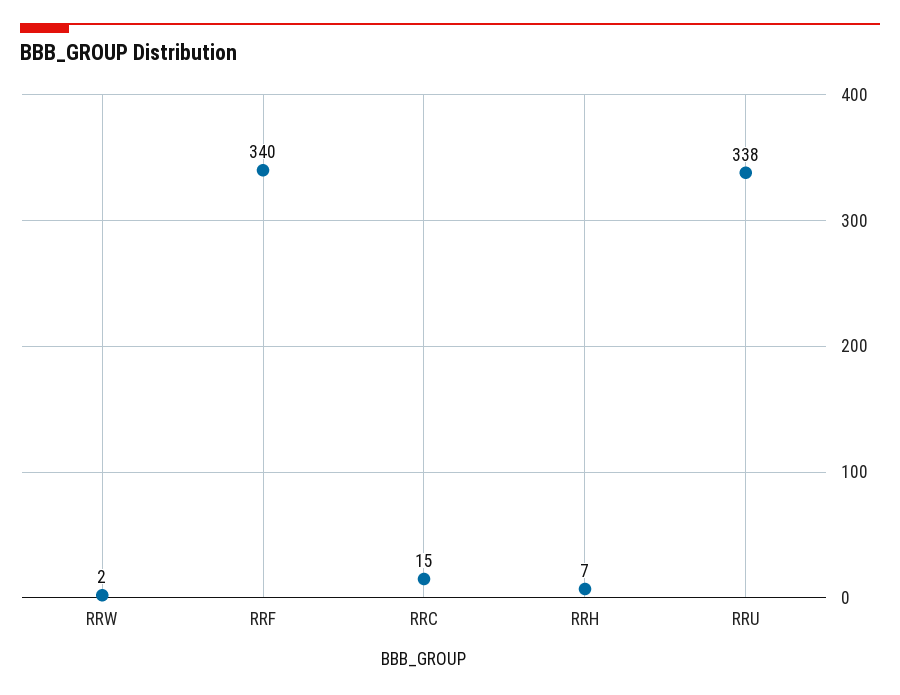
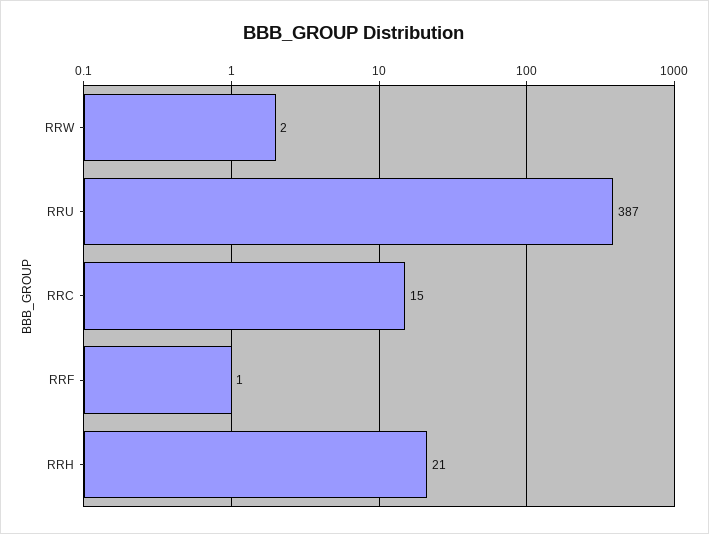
RRF: 340 -> 1
RRH: 7 -> 21
RRU: 338 -> 387

